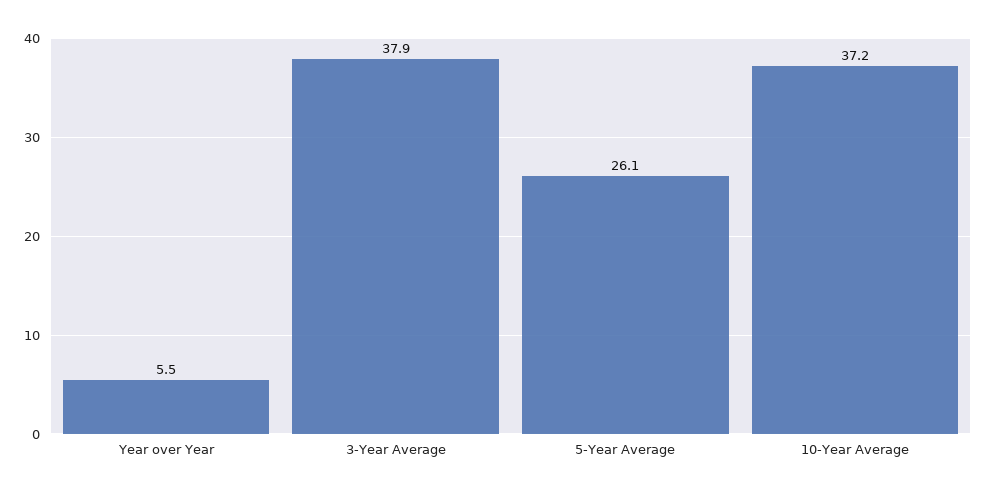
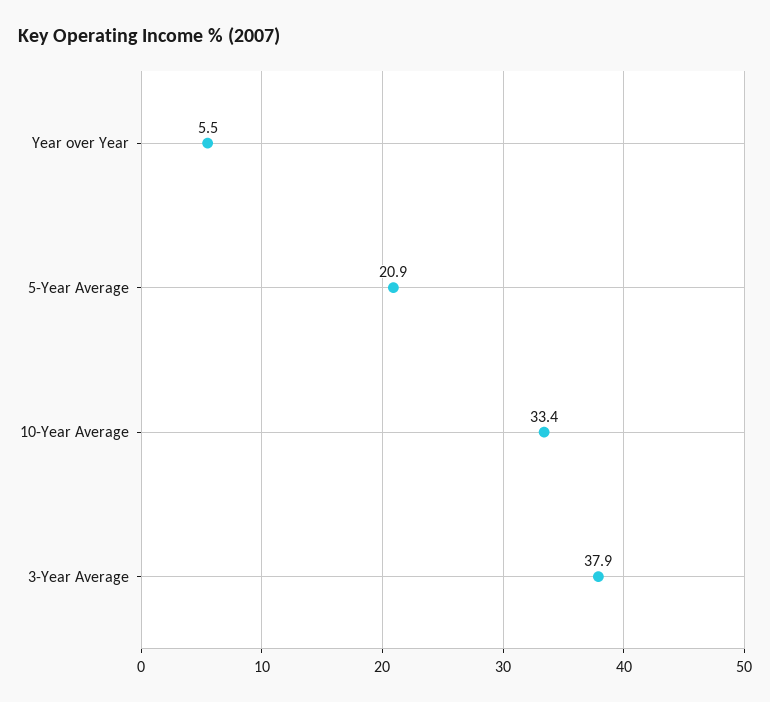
5-Year Average: 26.1 -> 20.9
10-Year Average: 37.2 -> 33.4

